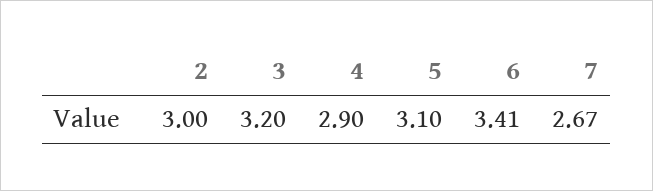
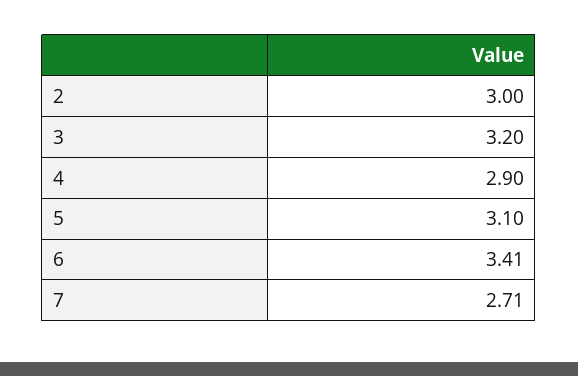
7: 2.67 -> 2.71

